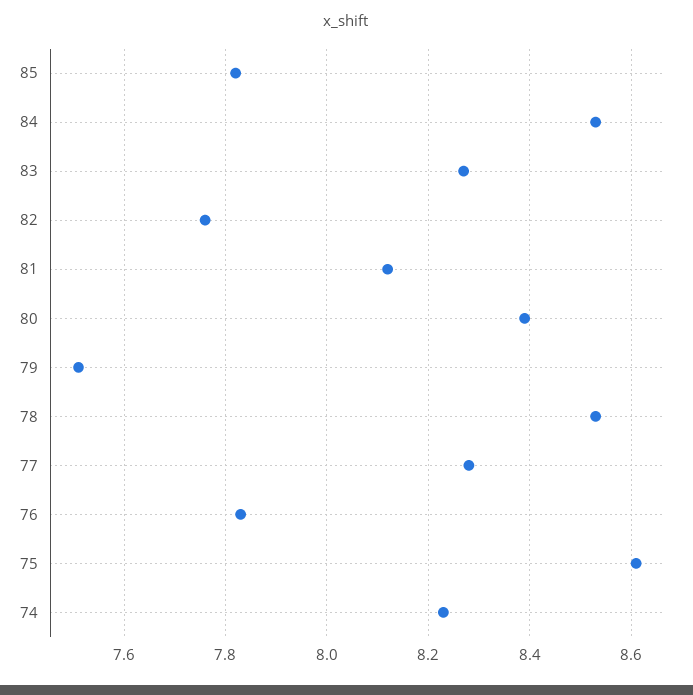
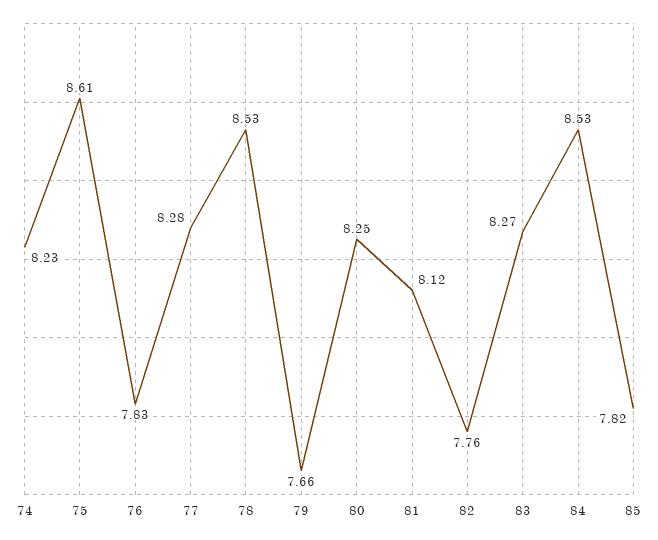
80: 8.4 -> 8.25
79: 7.5 -> 7.66

